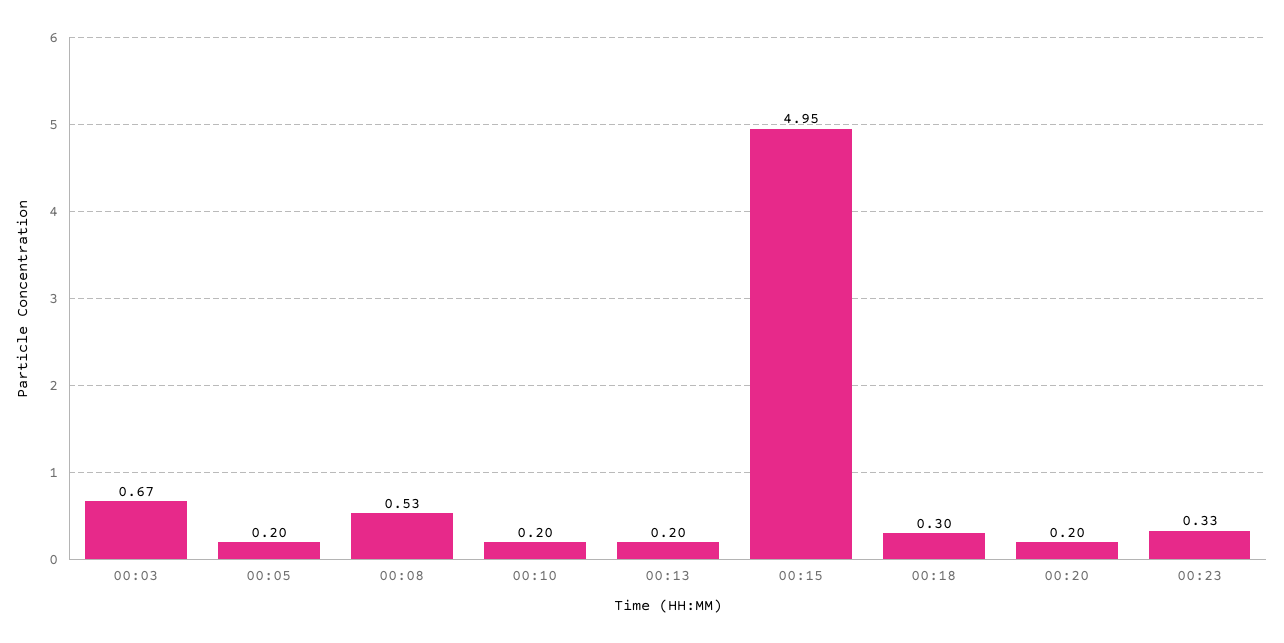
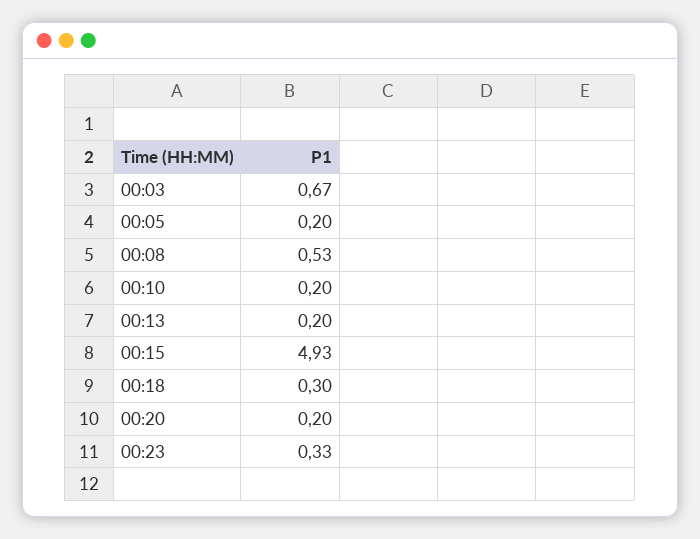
00:15: 4.95 -> 4.93

